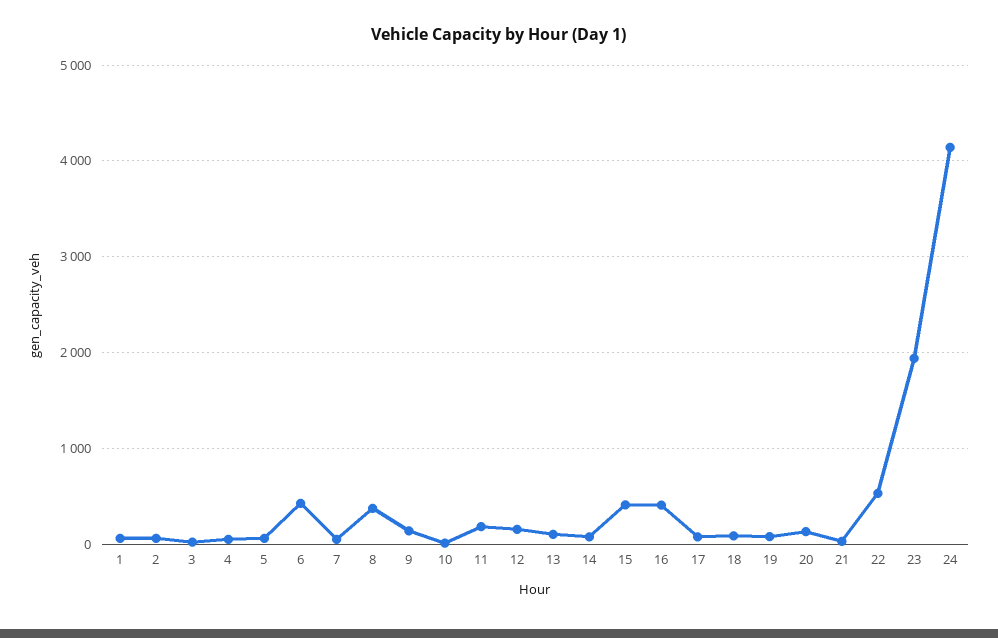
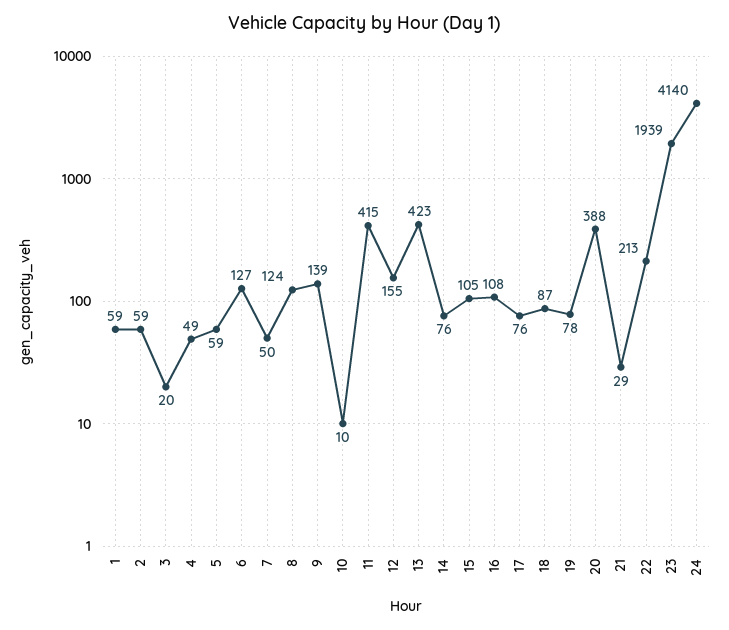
6: 400 -> 127
8: 400 -> 124
11: 200 -> 415
13: 100 -> 423
15: 400 -> 105
16: 400 -> 108
20: 100 -> 388
22: 500 -> 213

